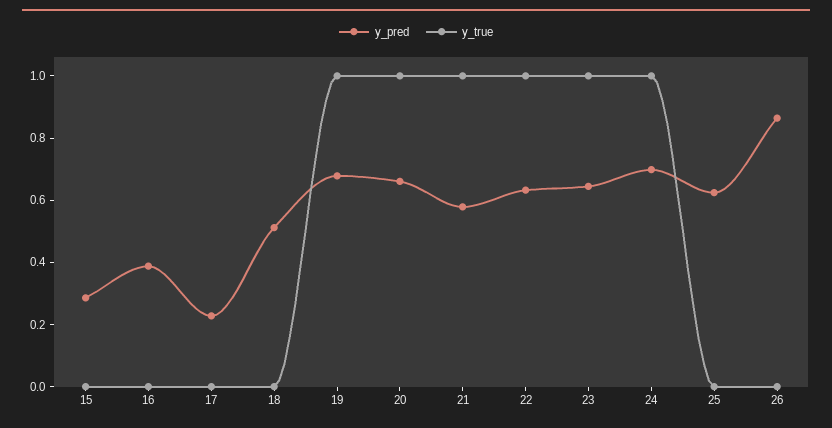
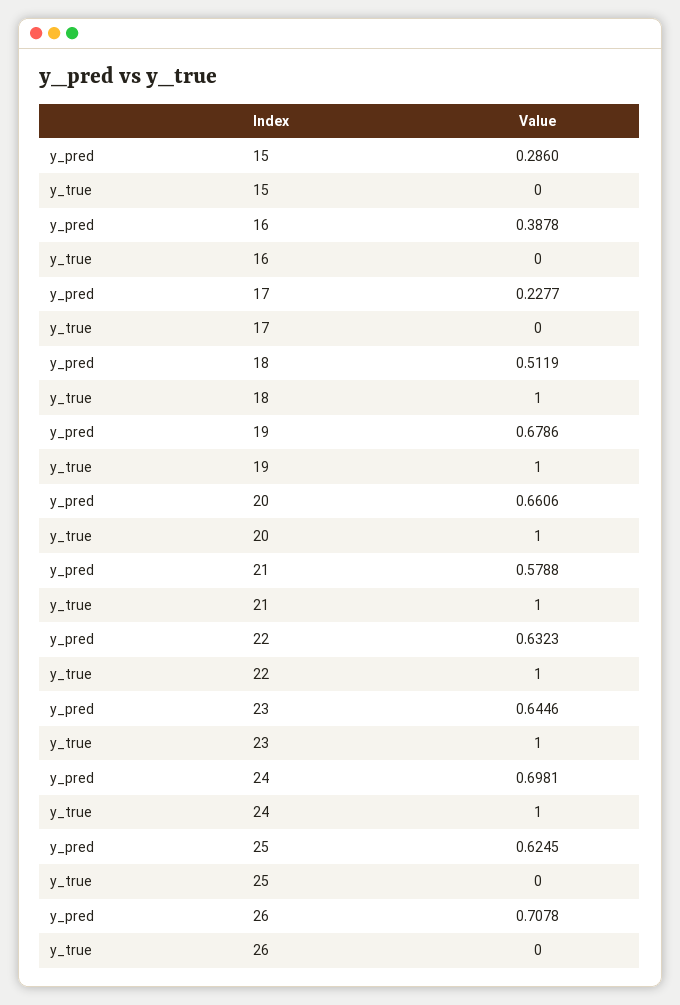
y_true, 18: 0 -> 1
y_pred, 26: 0.85 -> 0.7078

